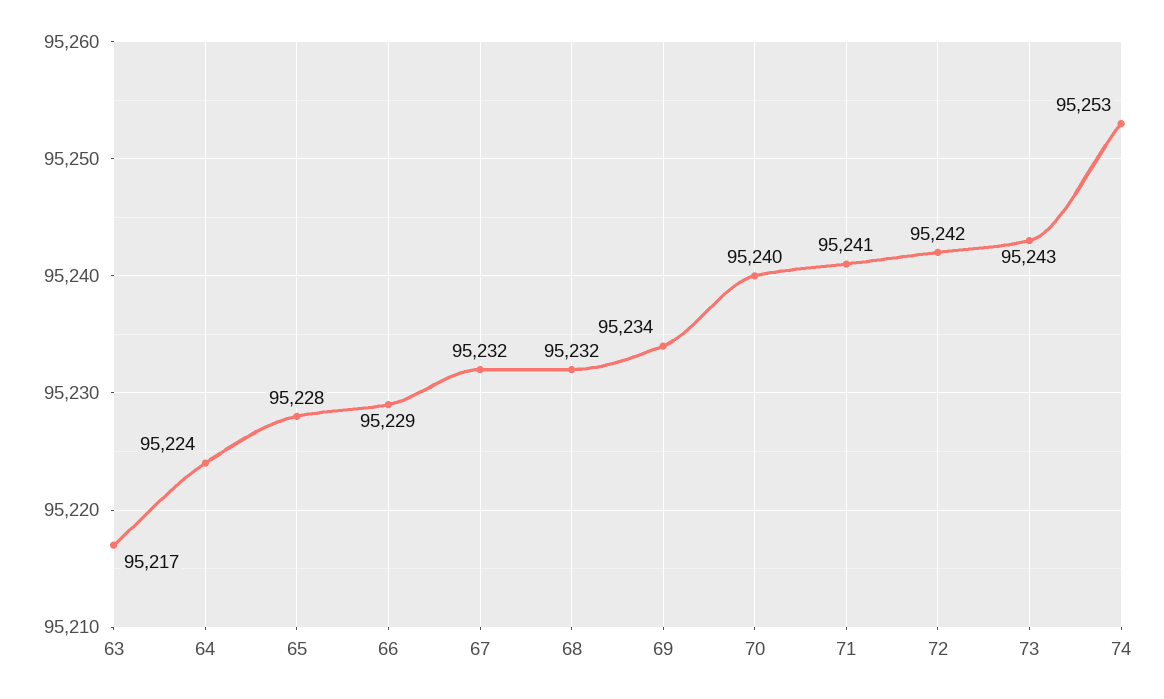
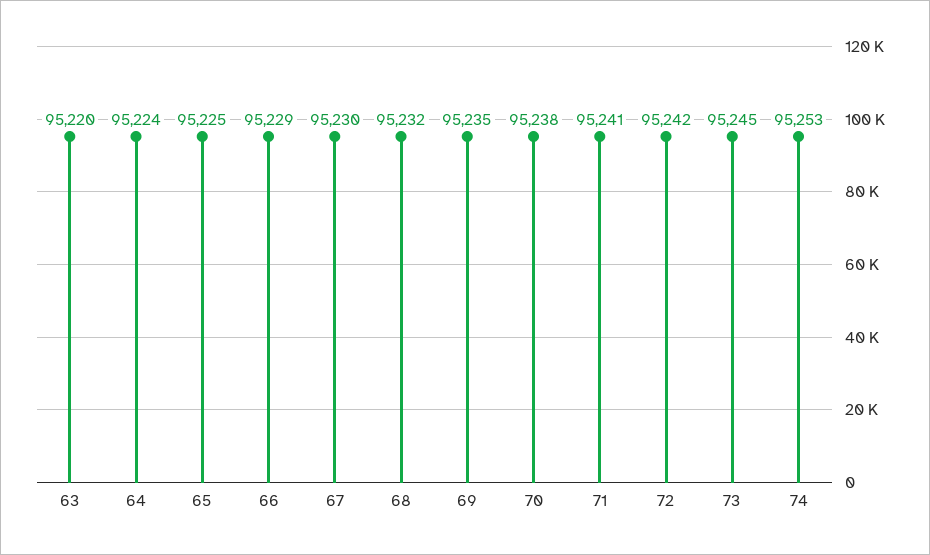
63: 95217 -> 95220
65: 95228 -> 95225
67: 95232 -> 95230
69: 95234 -> 95235
70: 95240 -> 95238
73: 95243 -> 95245

